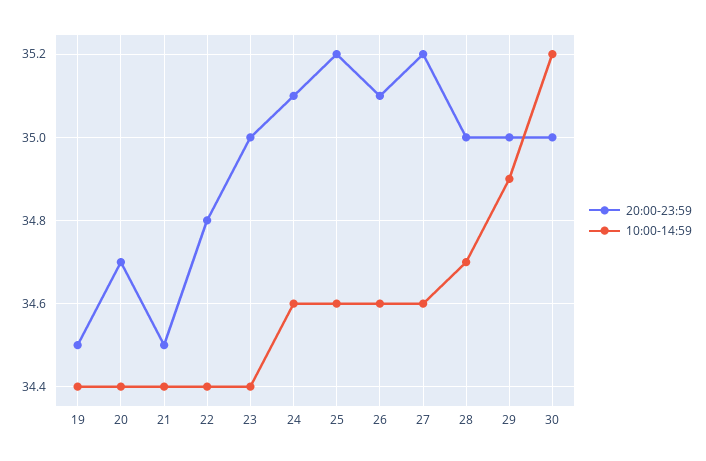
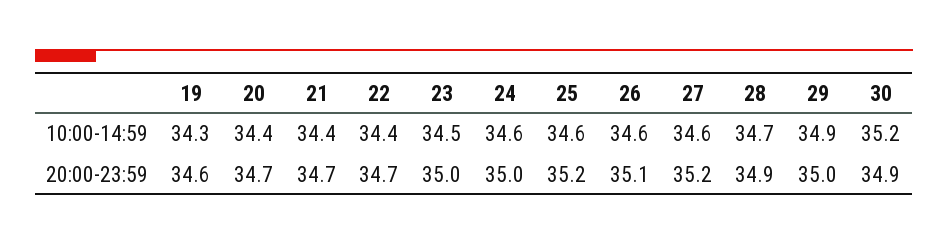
20:00-23:59, 19: 34.5 -> 34.6
10:00-14:59, 19: 34.4 -> 34.3
20:00-23:59, 21: 34.5 -> 34.7
20:00-23:59, 22: 34.8 -> 34.7
10:00-14:59, 23: 34.4 -> 34.5
20:00-23:59, 24: 35.1 -> 35
20:00-23:59, 28: 35 -> 34.9
20:00-23:59, 30: 35 -> 34.9

